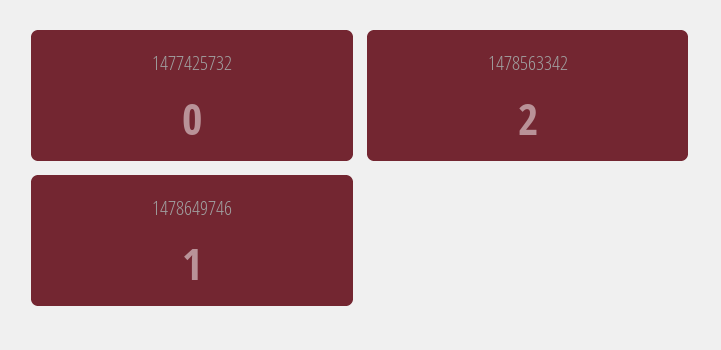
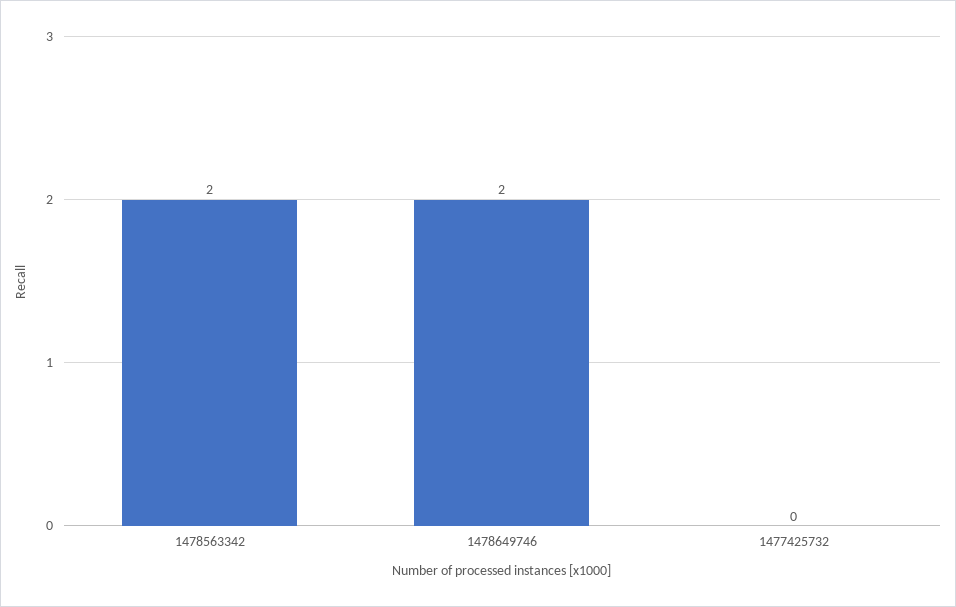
1478649746: 1 -> 2

